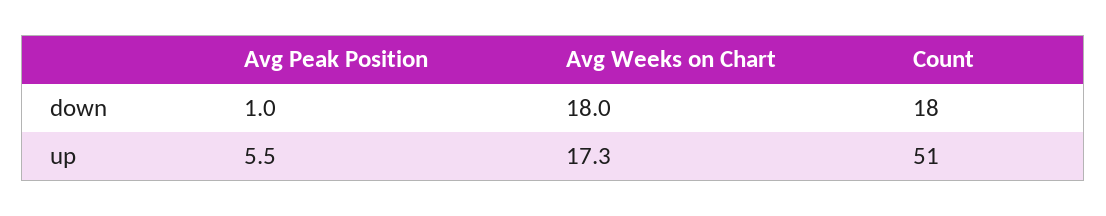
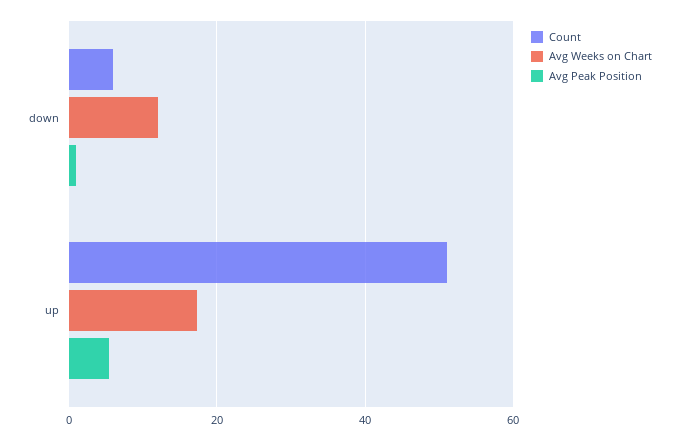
Avg Weeks on Chart, down: 18 -> 12
Count, down: 18 -> 6

